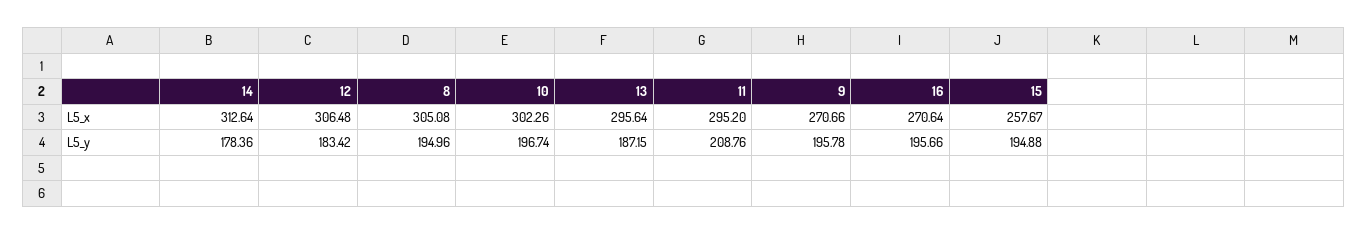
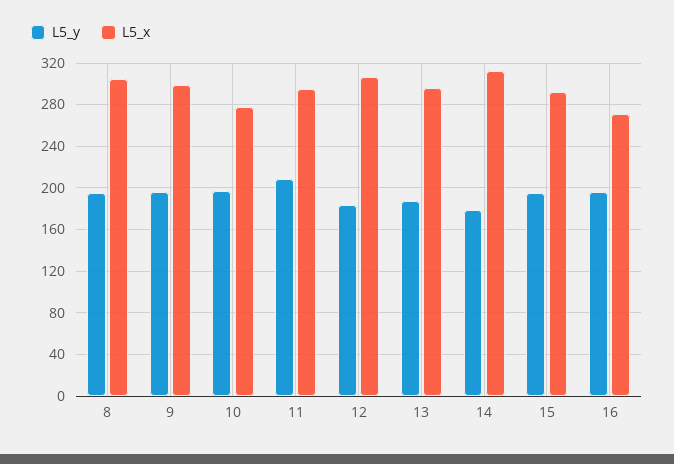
L5_x, 10: 302.26 -> 280
L5_x, 9: 270.66 -> 300
L5_x, 15: 257.67 -> 290

